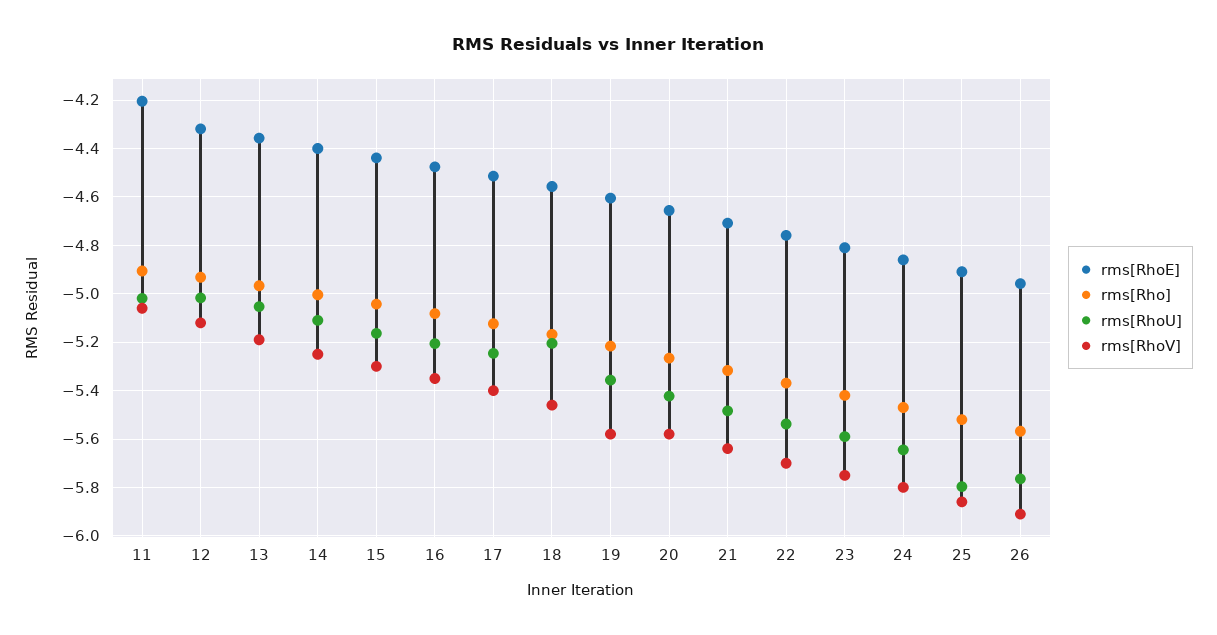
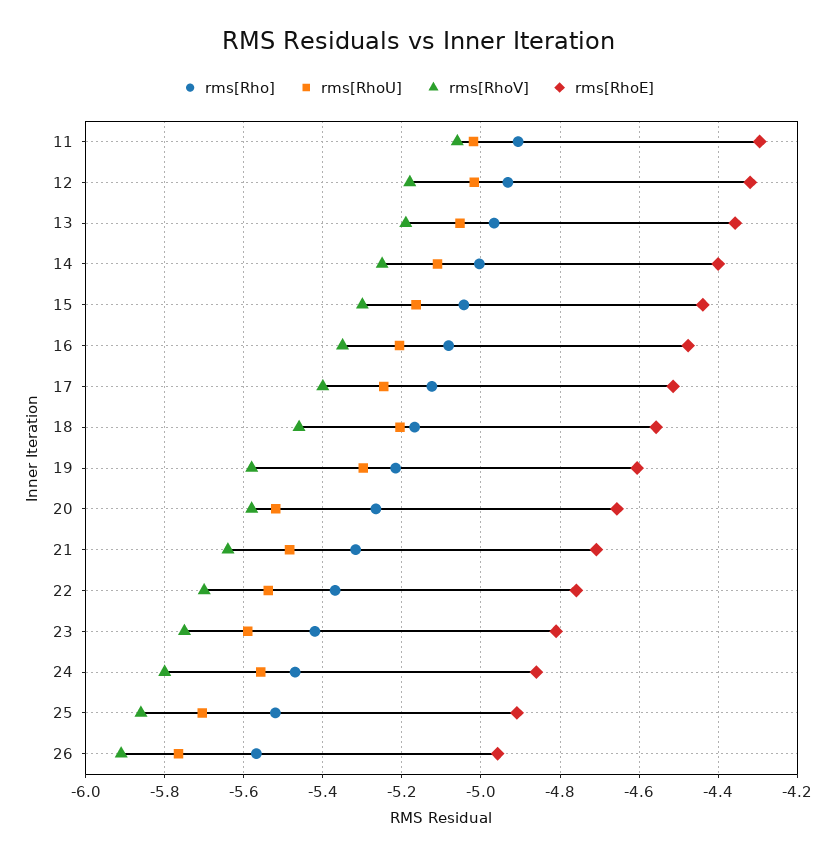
rms[RhoE], 11: -4.2 -> -4.3
rms[RhoV], 12: -5.125 -> -5.18
rms[RhoU], 19: -5.35 -> -5.3
rms[RhoU], 20: -5.425 -> -5.52
rms[RhoU], 24: -5.65 -> -5.56
rms[RhoU], 25: -5.8 -> -5.7

